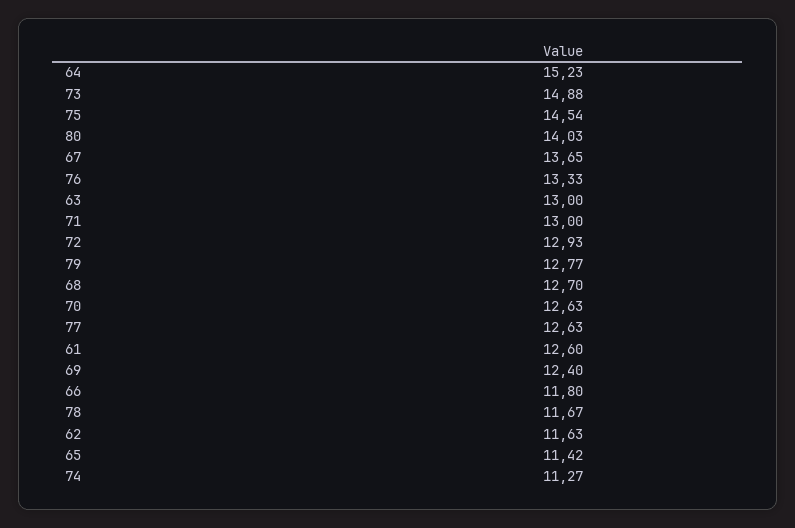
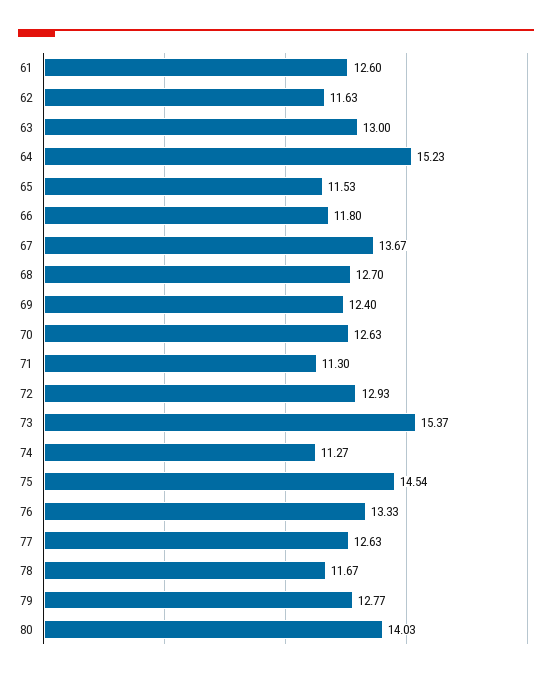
73: 14.88 -> 15.37
67: 13.65 -> 13.67
71: 13 -> 11.3
65: 11.42 -> 11.53

